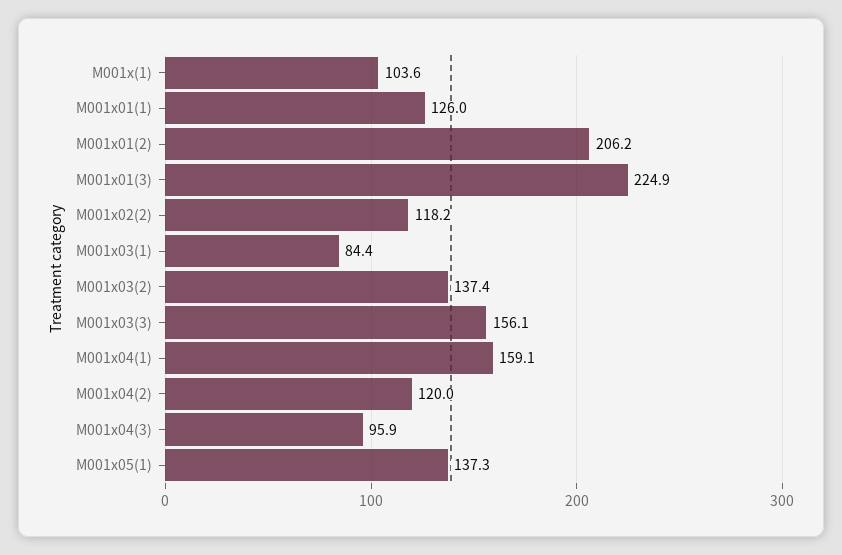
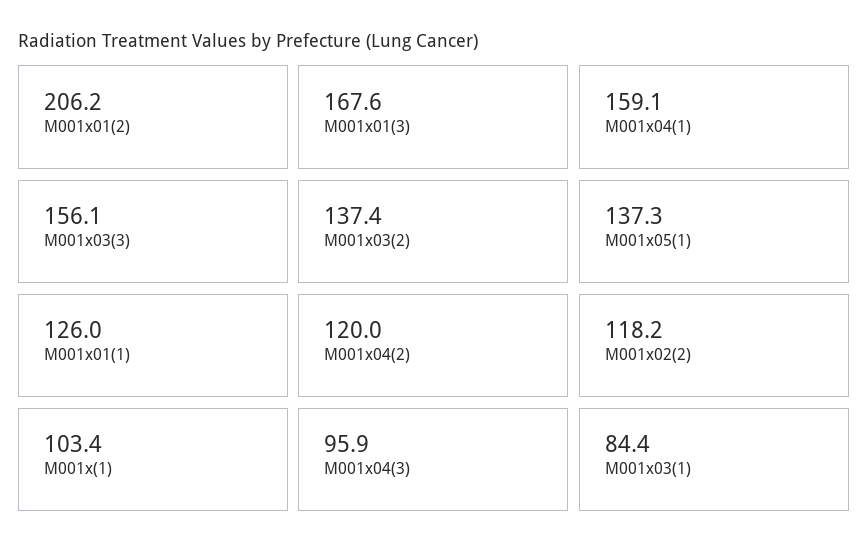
M001x(1): 103.6 -> 103.4
M001x01(3): 224.9 -> 167.6

